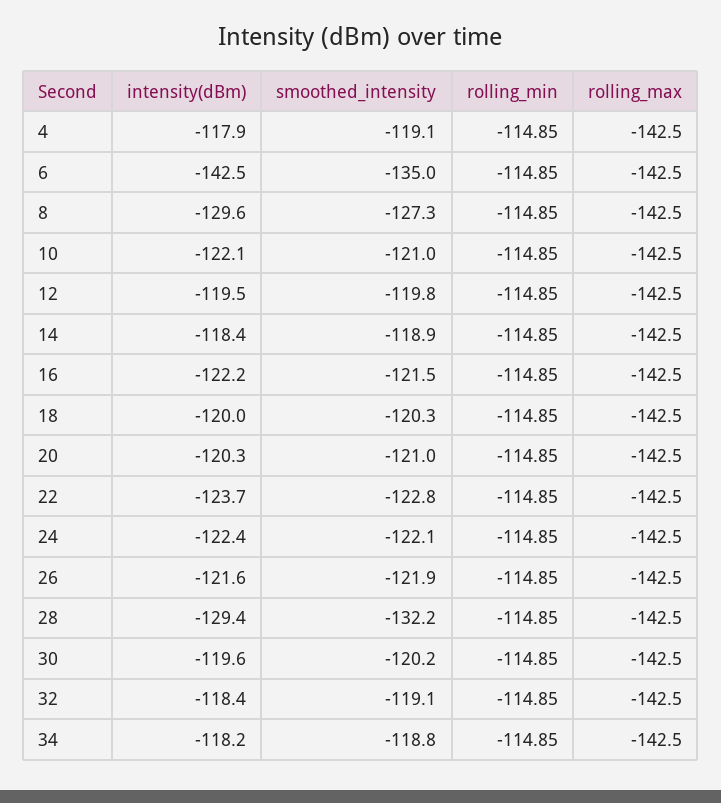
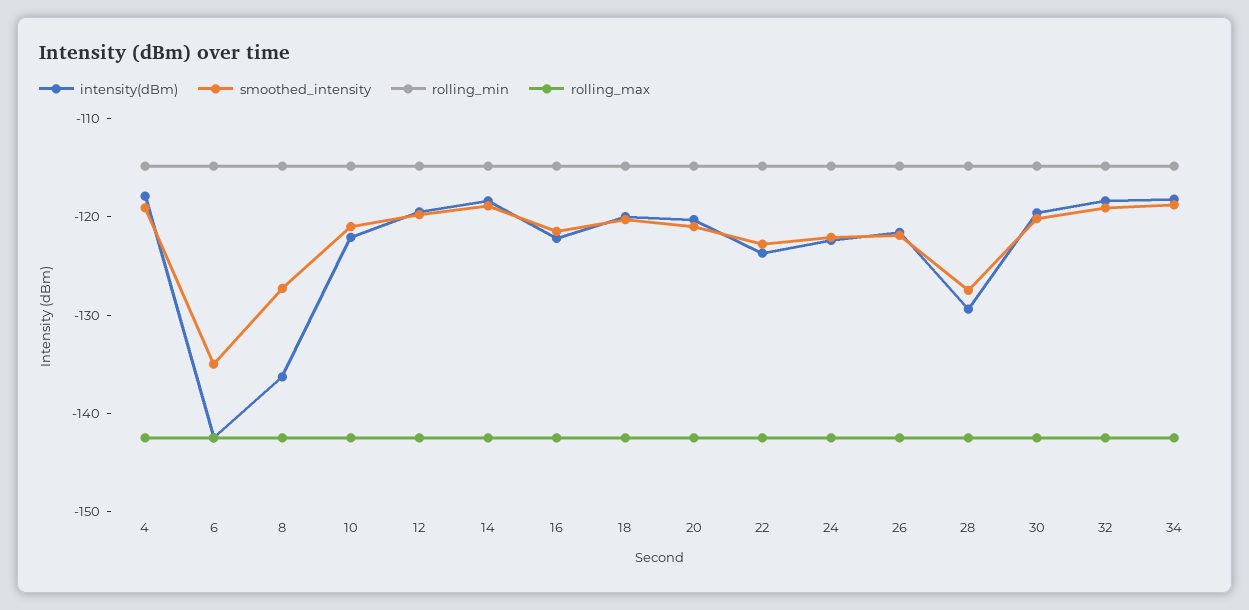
intensity(dBm), 8: -129.6 -> -136
smoothed_intensity, 28: -132.2 -> -128

